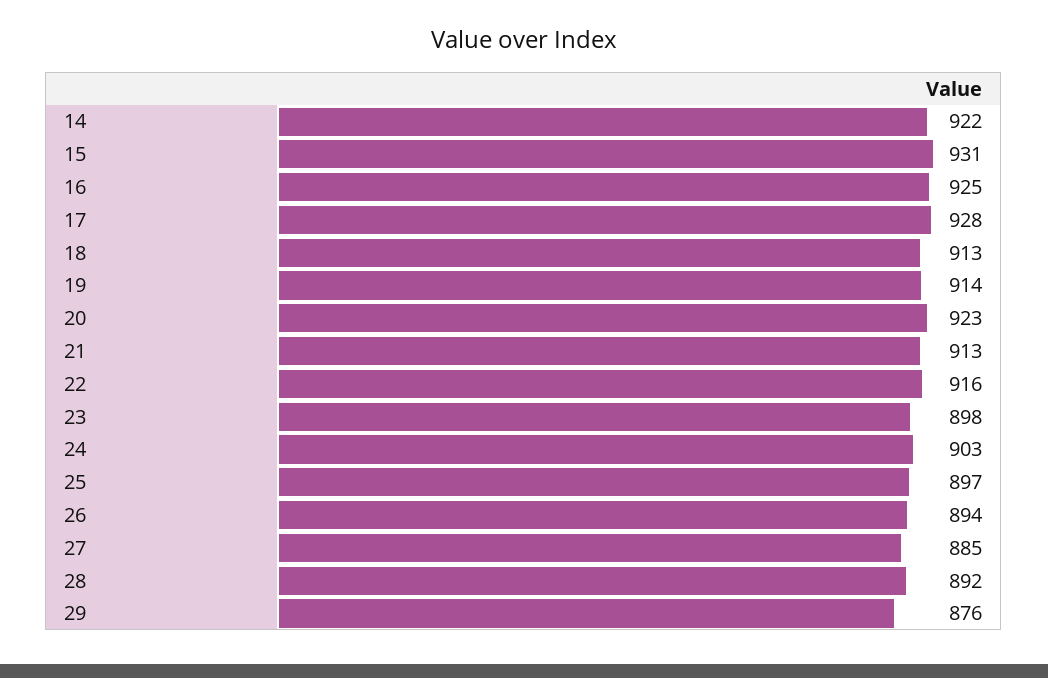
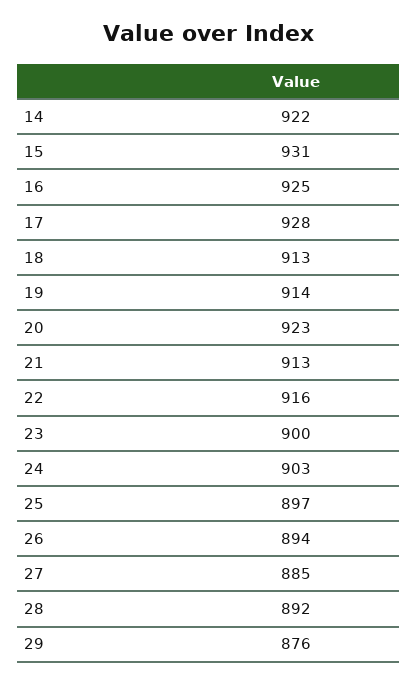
23: 898 -> 900

